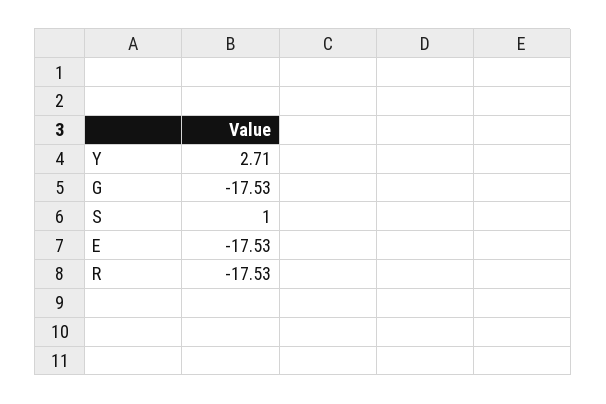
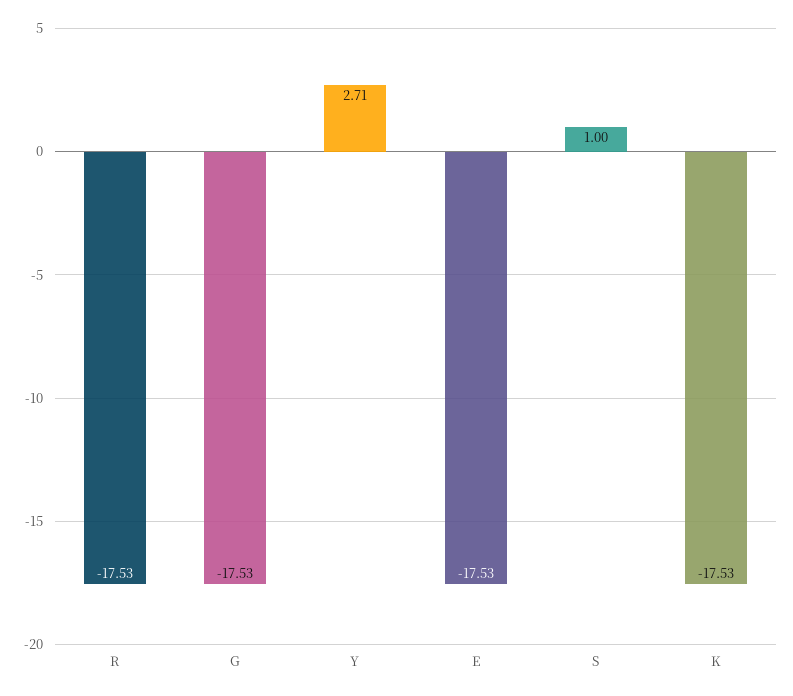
K: none -> -17.53

